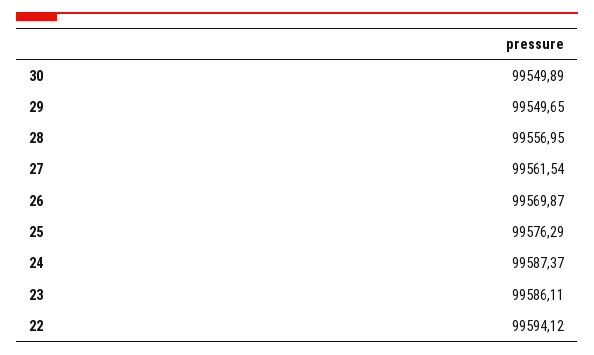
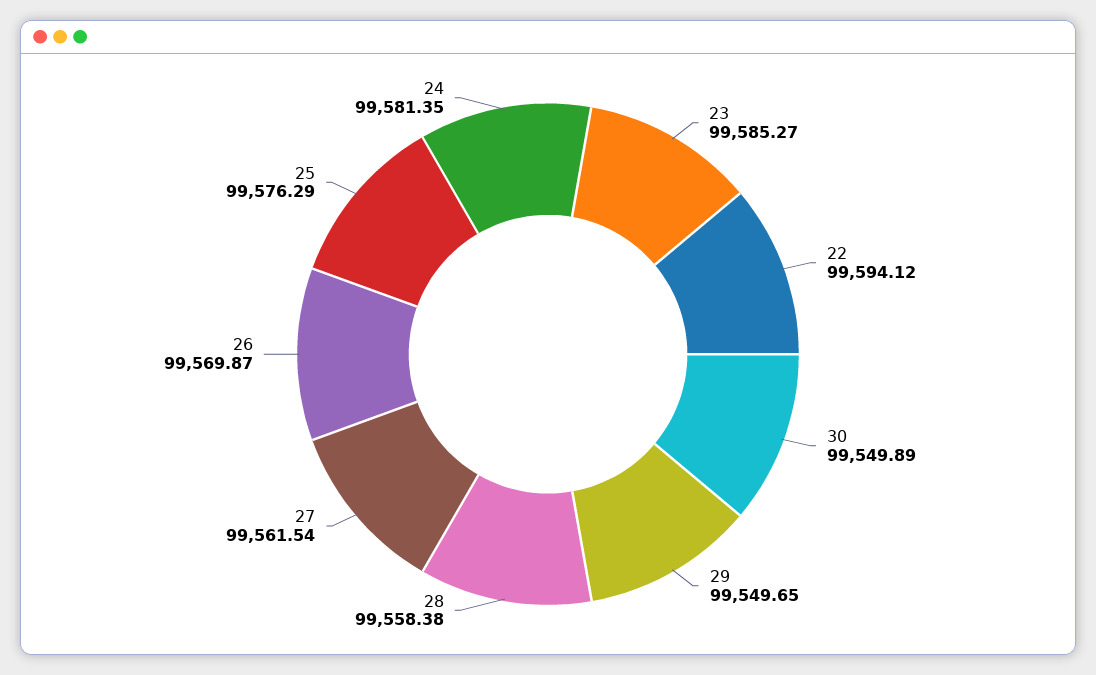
28: 99556.95 -> 99558.38
24: 99587.37 -> 99581.35
23: 99586.11 -> 99585.27

